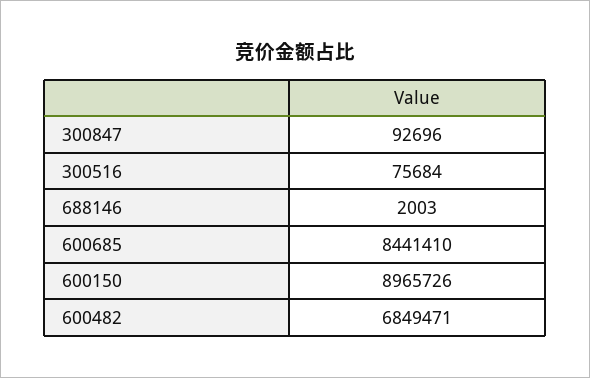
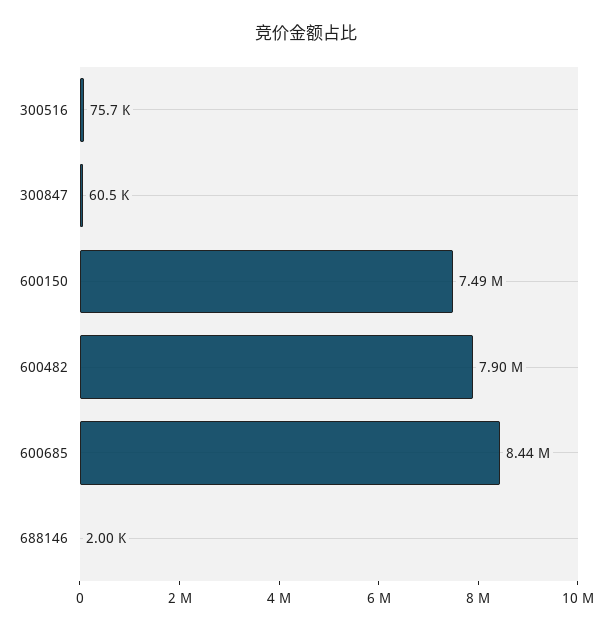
300847: 92696 -> 60500
600150: 8965726 -> 7490000
600482: 6849471 -> 7900000

